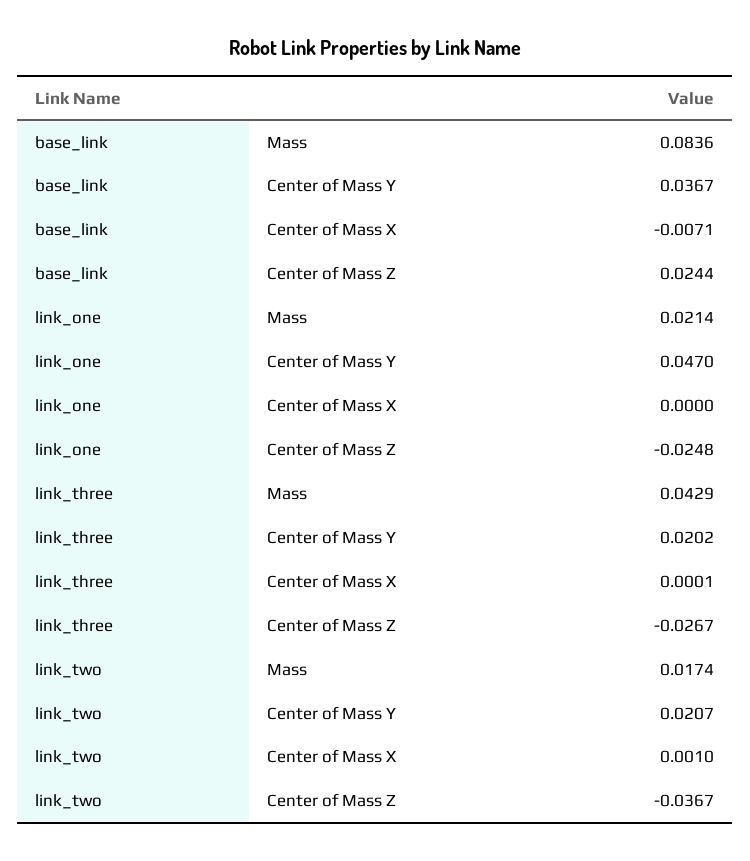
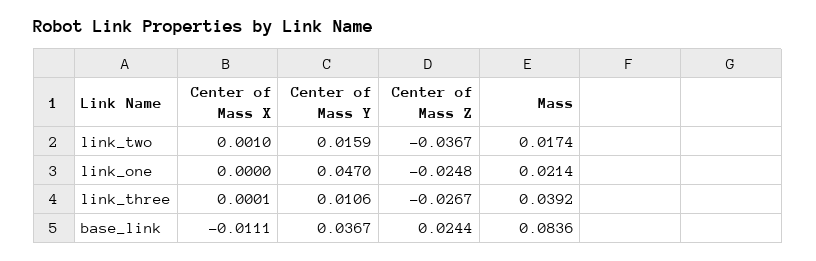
base_link, Center of Mass X: -0.0071 -> -0.0111
link_three, Mass: 0.0429 -> 0.0392
link_three, Center of Mass Y: 0.0202 -> 0.0106
link_two, Center of Mass Y: 0.0207 -> 0.0159

